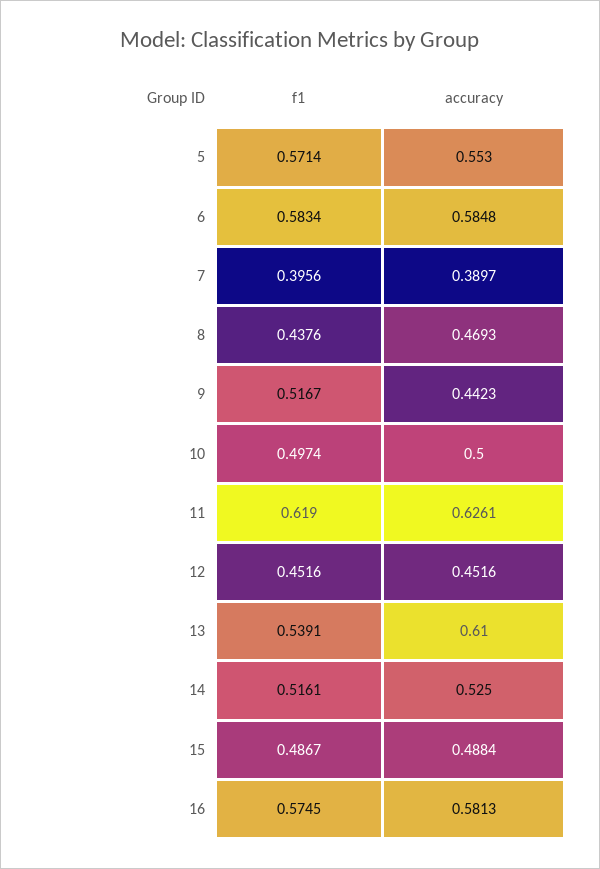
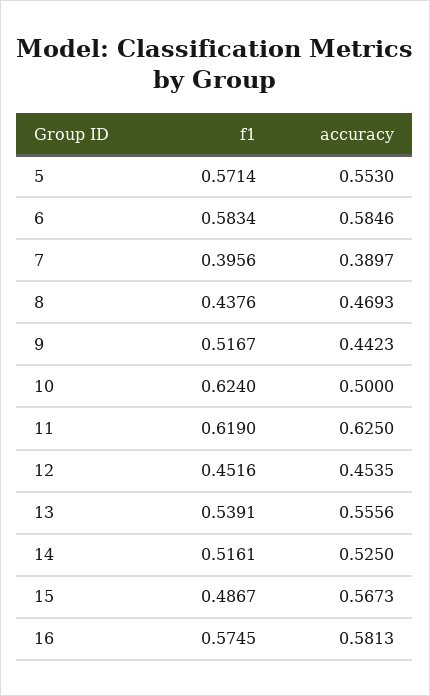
accuracy, 6: 0.5848 -> 0.5846
f1, 10: 0.4974 -> 0.624
accuracy, 11: 0.6261 -> 0.625
accuracy, 12: 0.4516 -> 0.4535
accuracy, 13: 0.61 -> 0.5556
accuracy, 15: 0.4884 -> 0.5673

